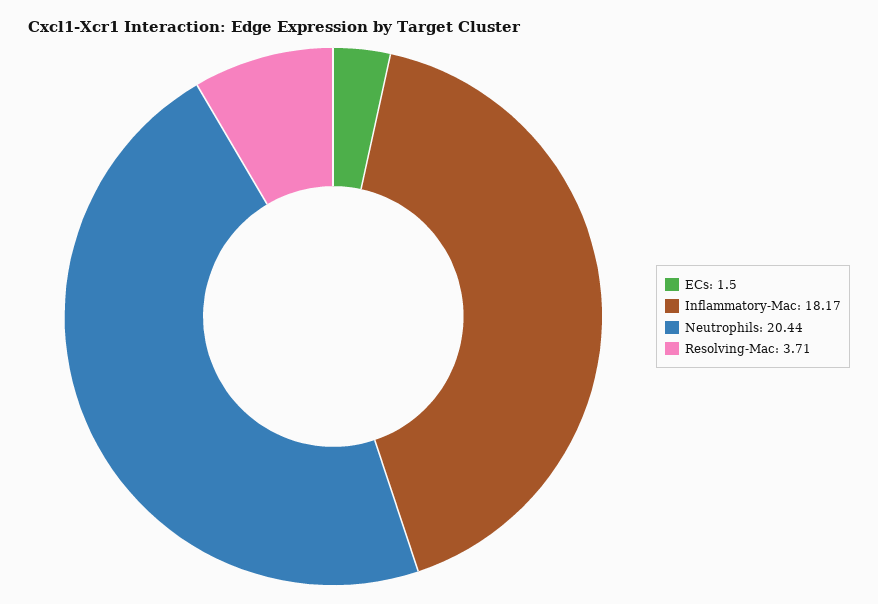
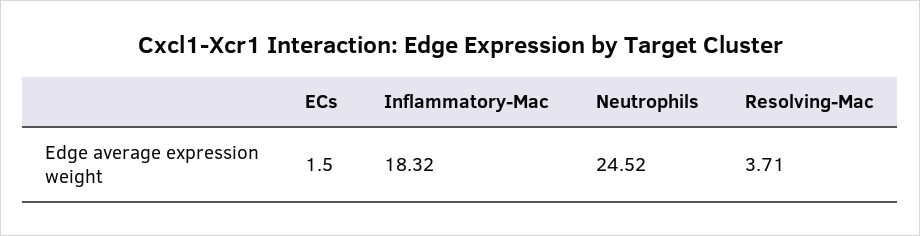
Inflammatory-Mac: 18.17 -> 18.32
Neutrophils: 20.44 -> 24.52

